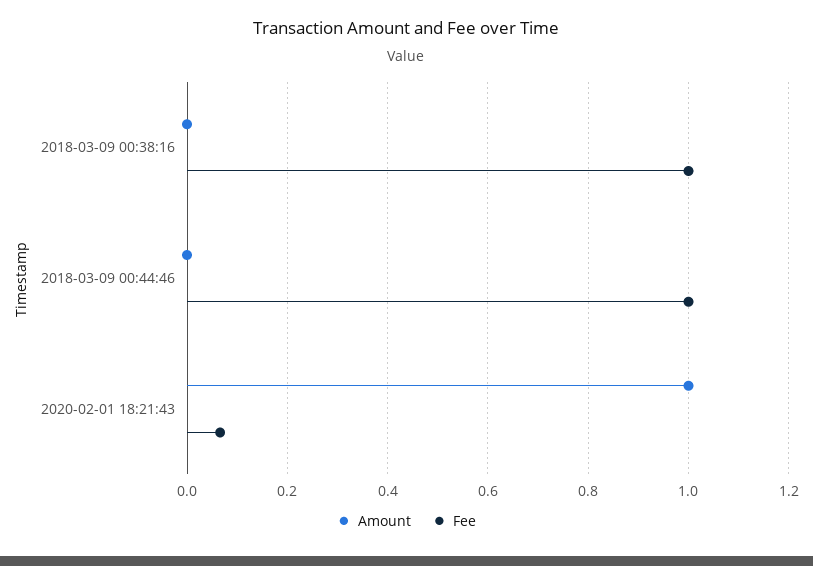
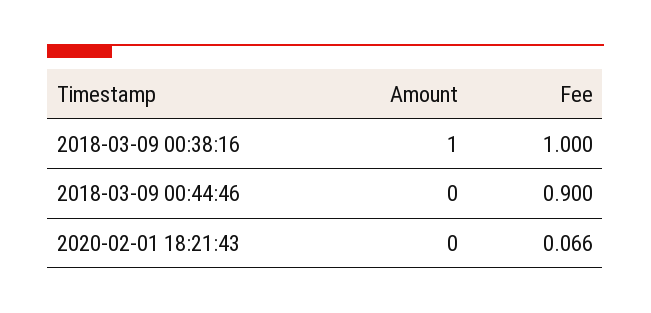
Amount, 2018-03-09 00:38:16: 0 -> 1
Fee, 2018-03-09 00:44:46: 1 -> 0.9
Amount, 2020-02-01 18:21:43: 1 -> 0

